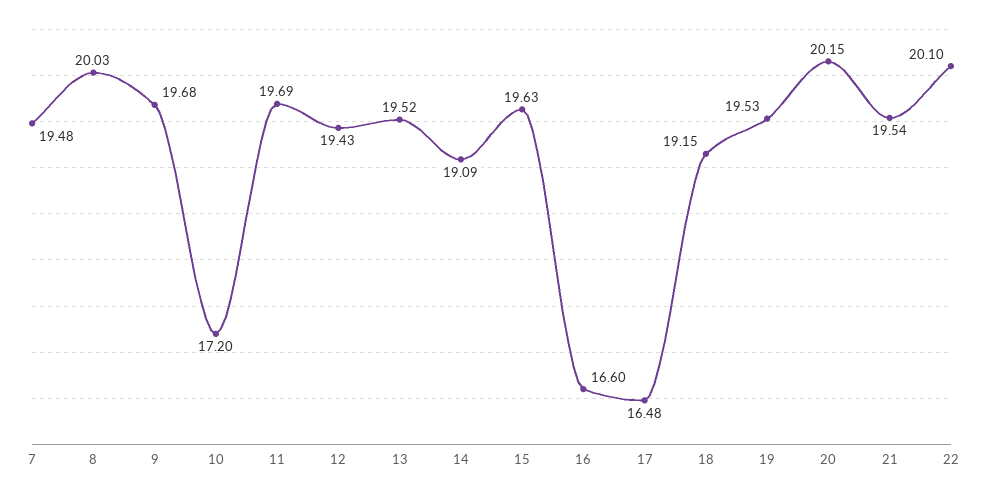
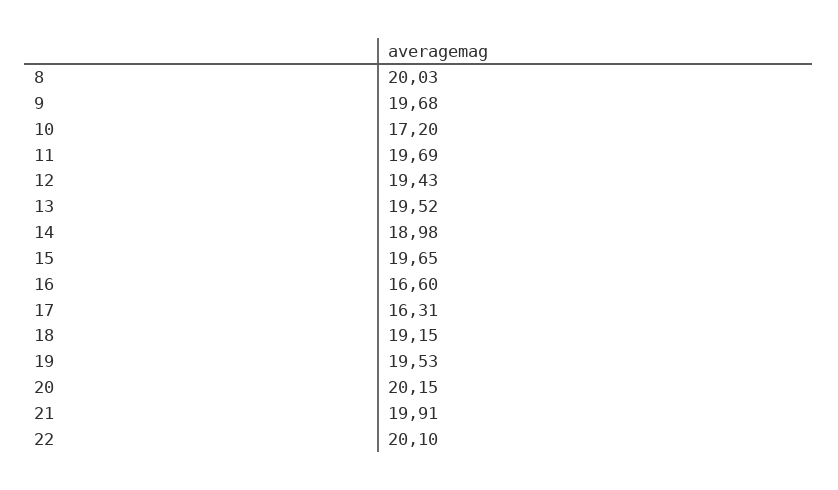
7: 19.48 -> none
14: 19.09 -> 18.98
15: 19.63 -> 19.65
17: 16.48 -> 16.31
21: 19.54 -> 19.91

